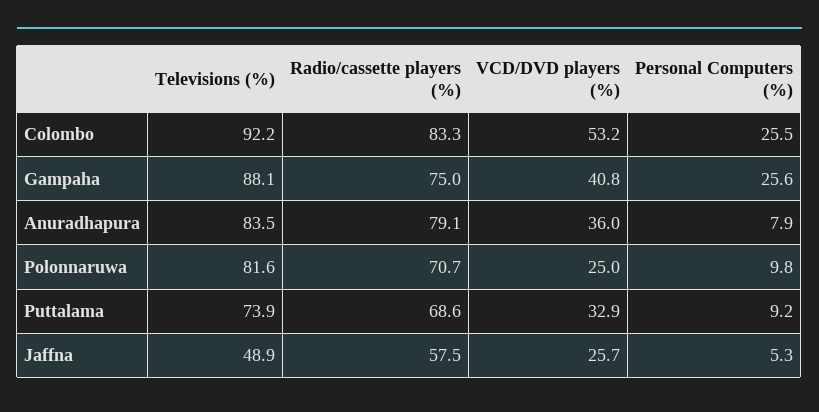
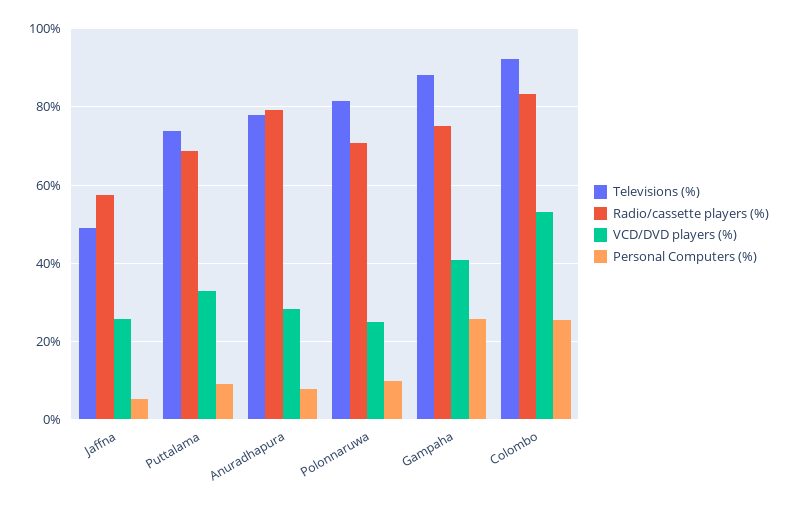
Televisions (%), Anuradhapura: 83.5 -> 78
VCD/DVD players (%), Anuradhapura: 36 -> 28

